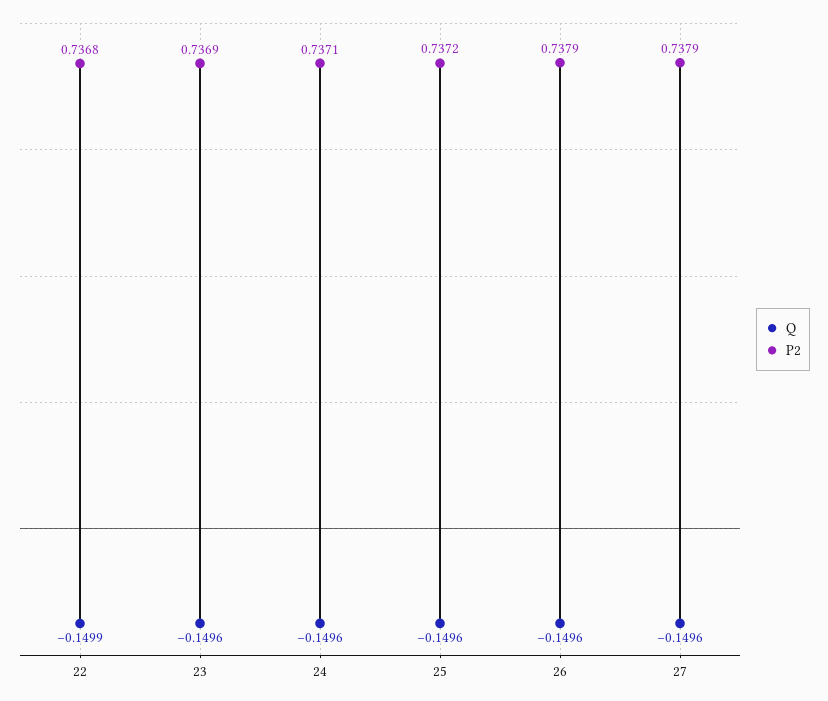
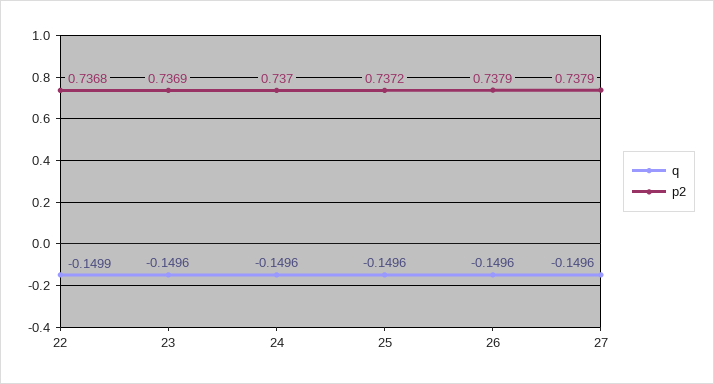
P2, 24: 0.7371 -> 0.737

